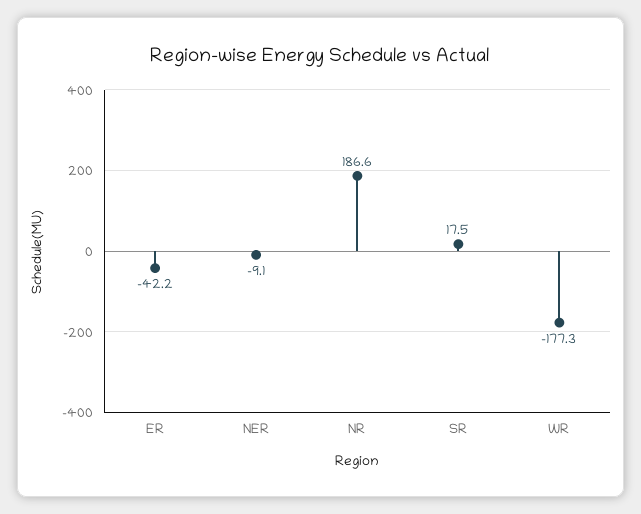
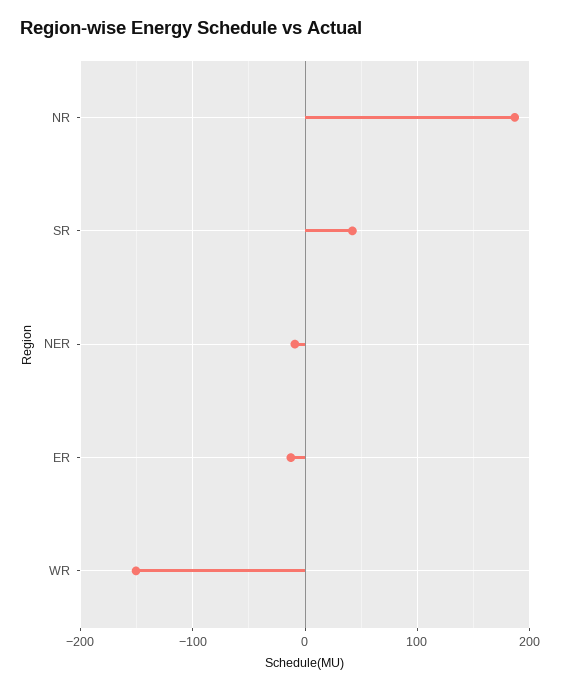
ER: -42.2 -> -10
SR: 17.5 -> 40
WR: -177.3 -> -150

